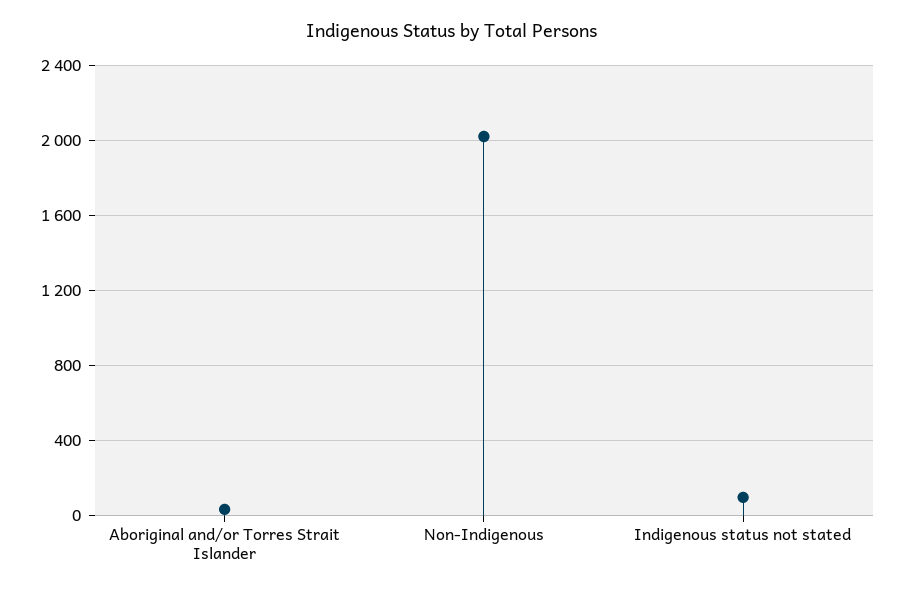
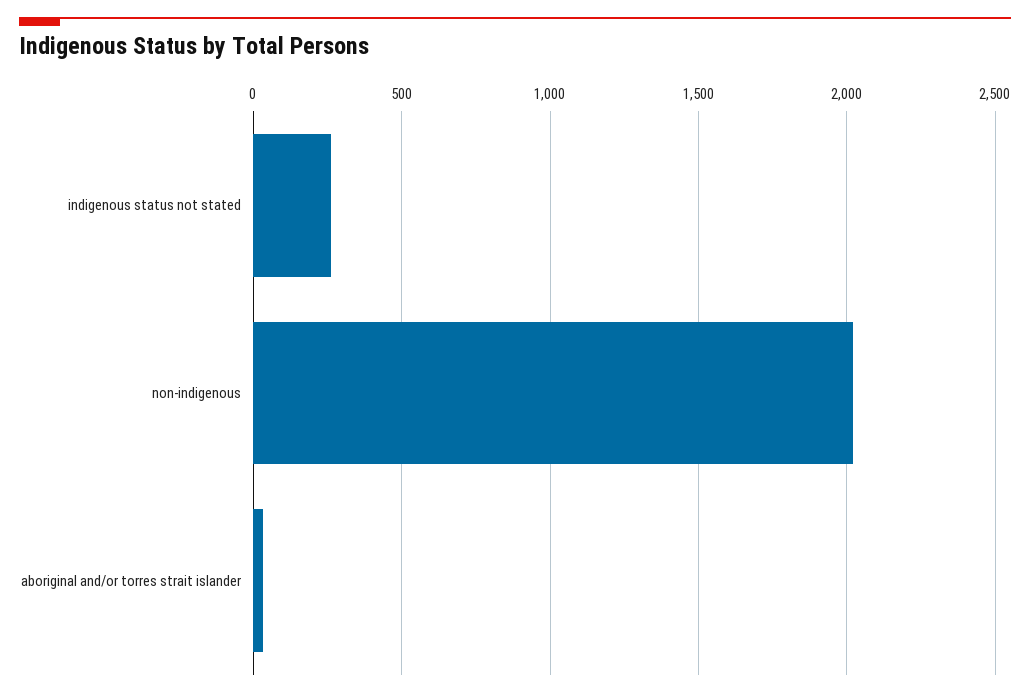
Indigenous status not stated: 100 -> 250

